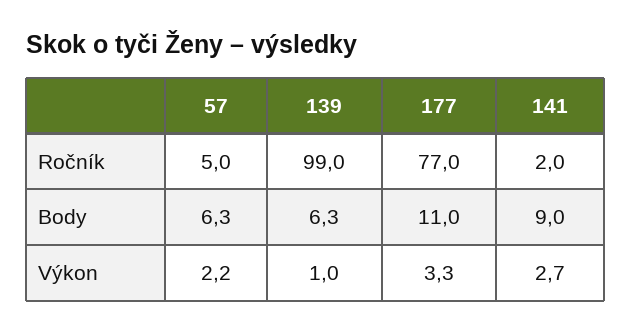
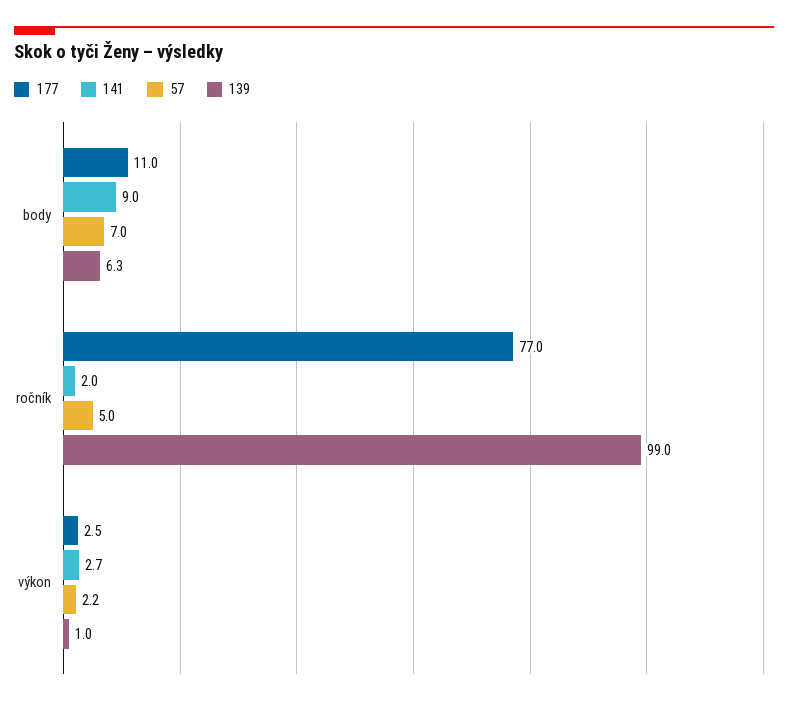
57, Body: 6.3 -> 7
177, Výkon: 3.3 -> 2.5

